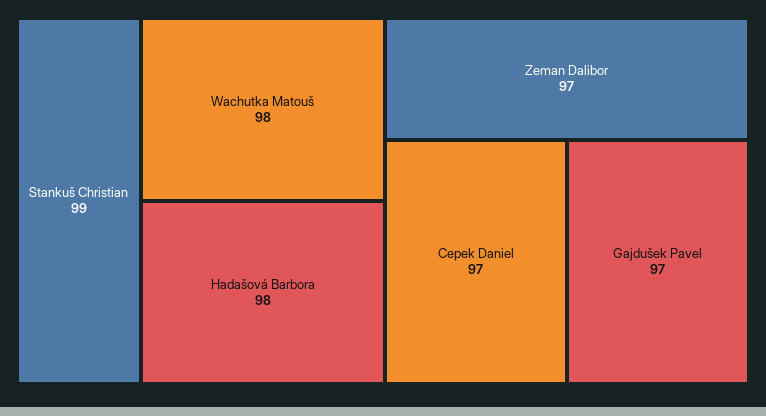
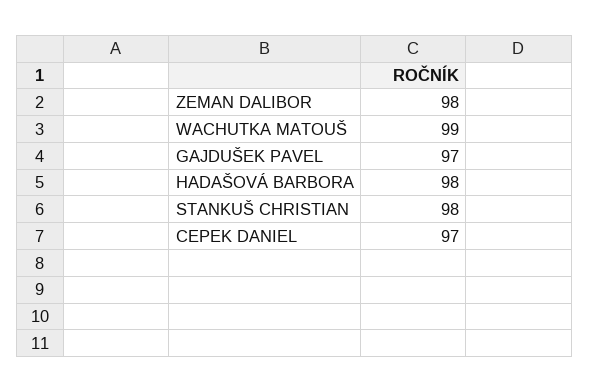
Stankuš Christian: 99 -> 98
Wachutka Matouš: 98 -> 99
Zeman Dalibor: 97 -> 98

